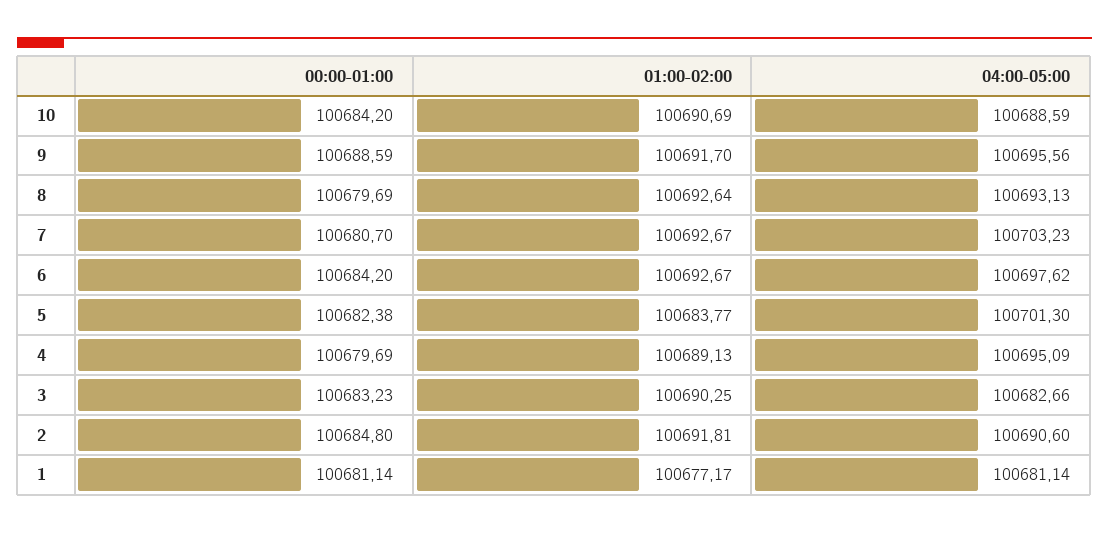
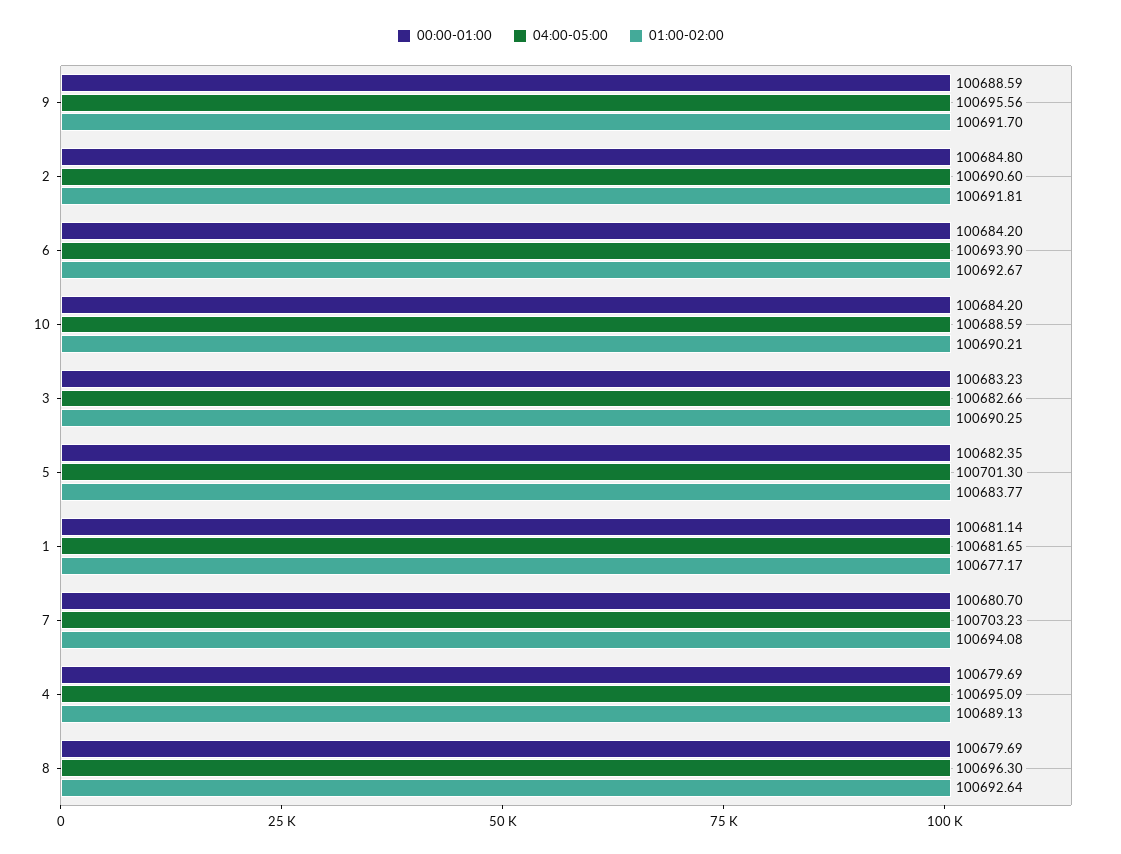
01:00-02:00, 10: 100690.69 -> 100690.21
04:00-05:00, 8: 100693.13 -> 100696.3
01:00-02:00, 7: 100692.67 -> 100694.08
04:00-05:00, 6: 100697.62 -> 100693.9
00:00-01:00, 5: 100682.38 -> 100682.35
04:00-05:00, 1: 100681.14 -> 100681.65

